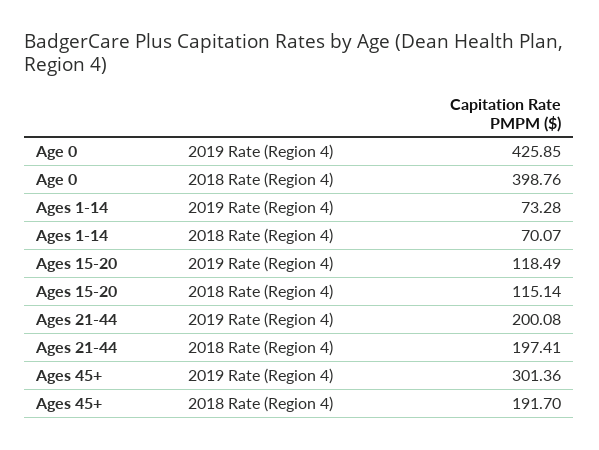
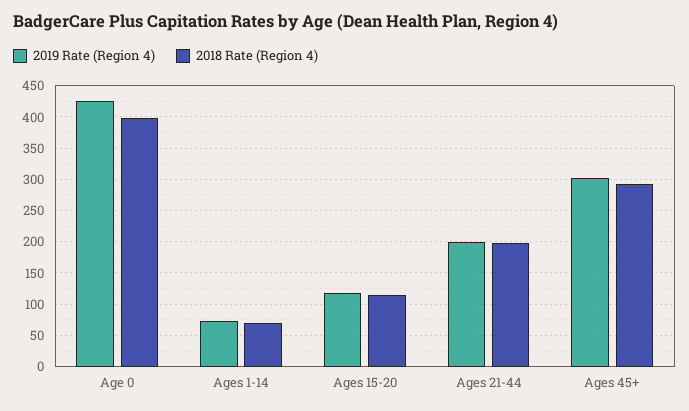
2018 Rate (Region 4), Ages 45+: 191.7 -> 290

